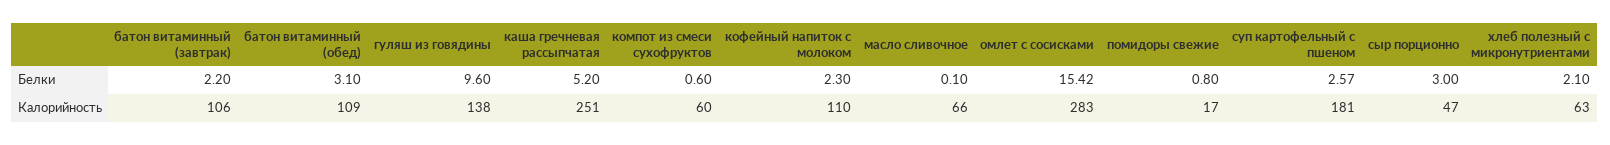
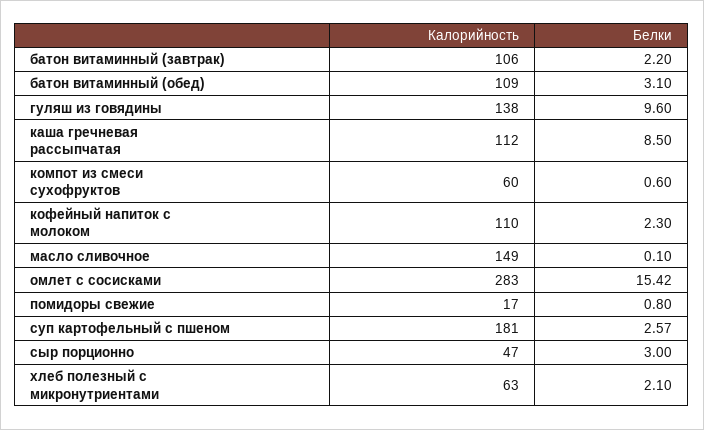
каша гречневая рассыпчатая, Белки: 5.2 -> 8.5
каша гречневая рассыпчатая, Калорийность: 251 -> 112
масло сливочное, Калорийность: 66 -> 149

